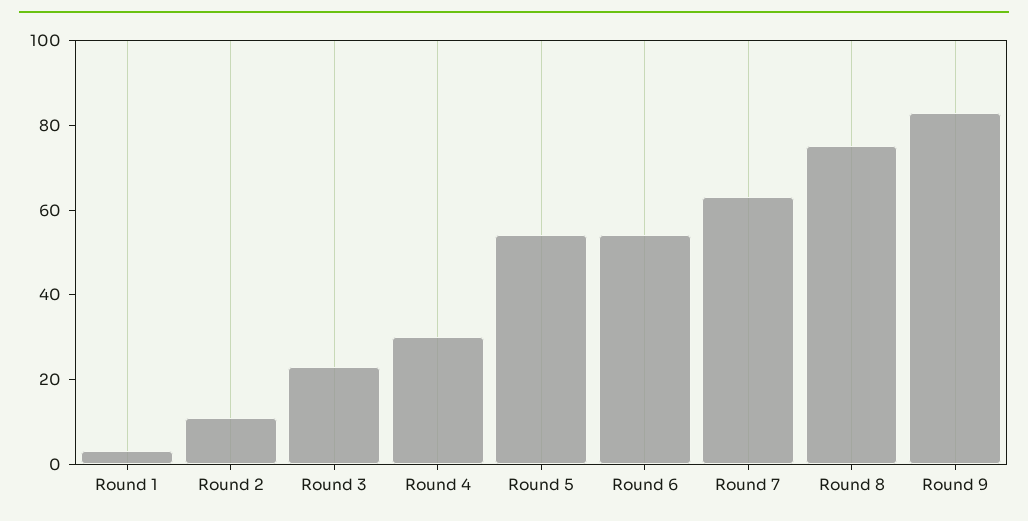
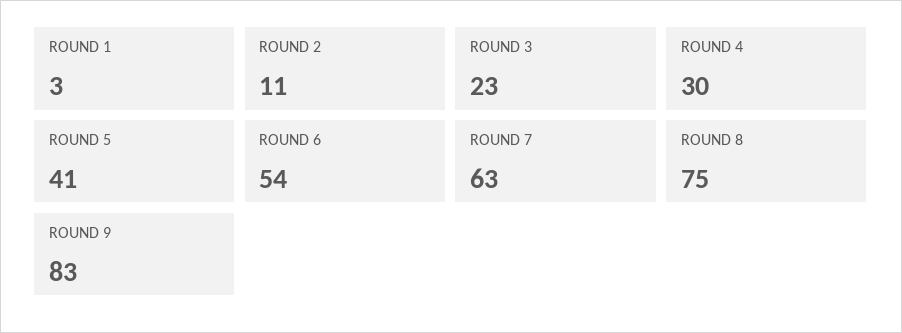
Round 5: 55 -> 41

